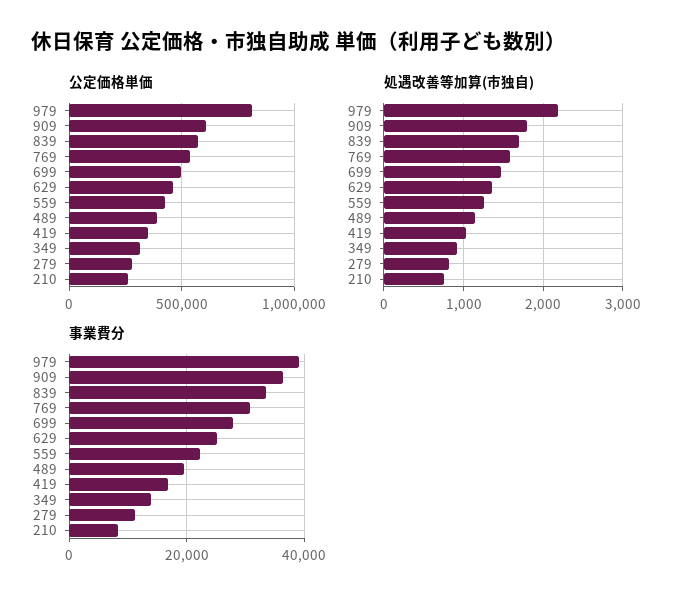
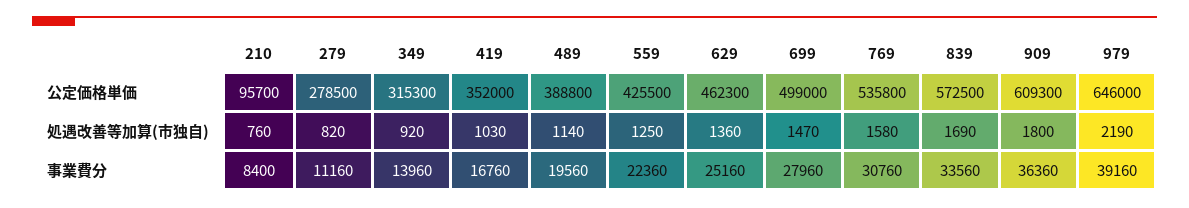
公定価格単価, 979: 800000 -> 646000
公定価格単価, 210: 250000 -> 95700

